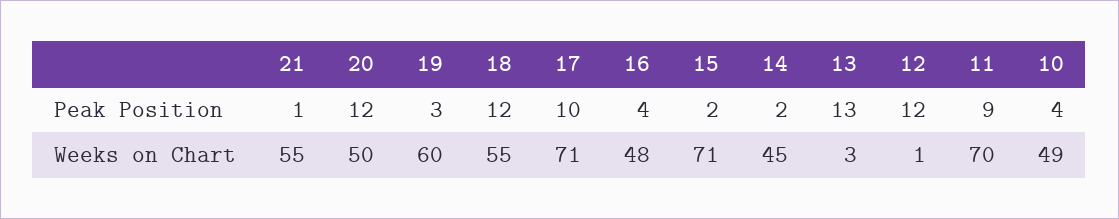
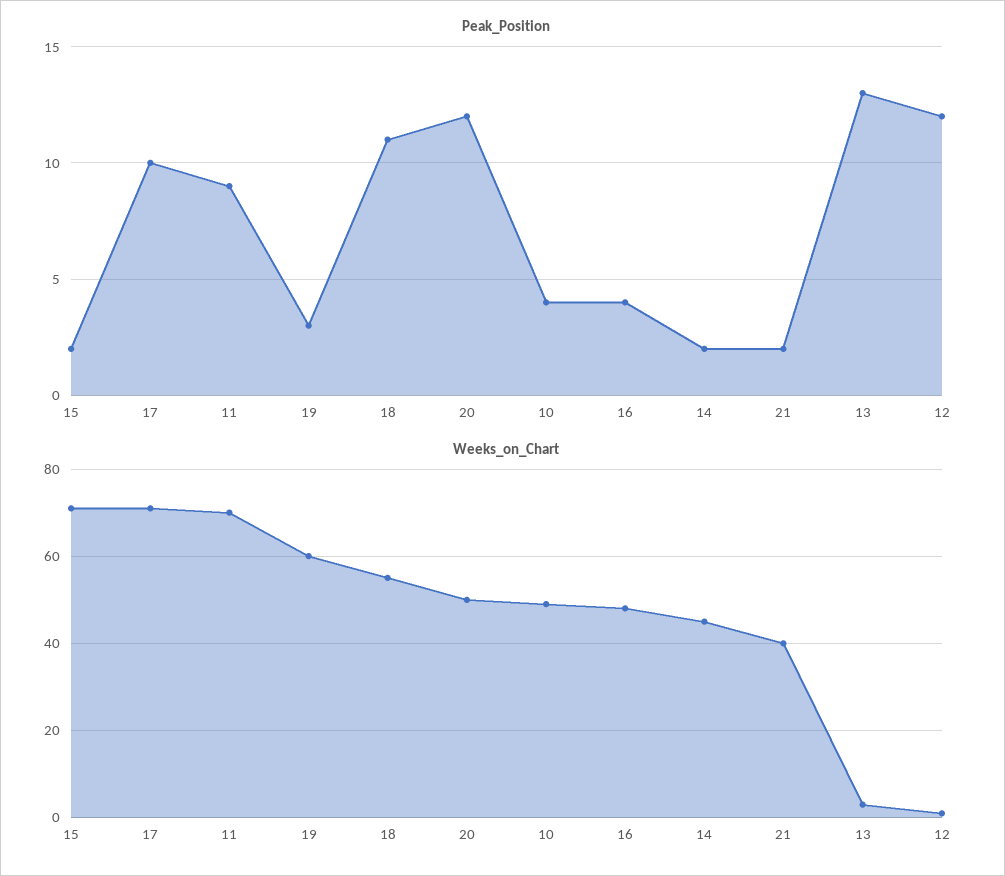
Peak Position, 21: 1 -> 2
Peak Position, 18: 12 -> 11
Weeks on Chart, 21: 55 -> 40

